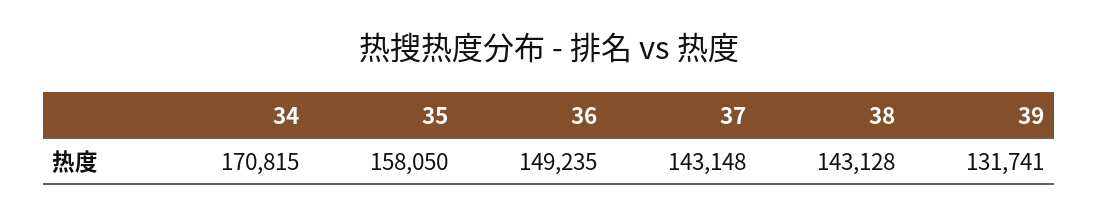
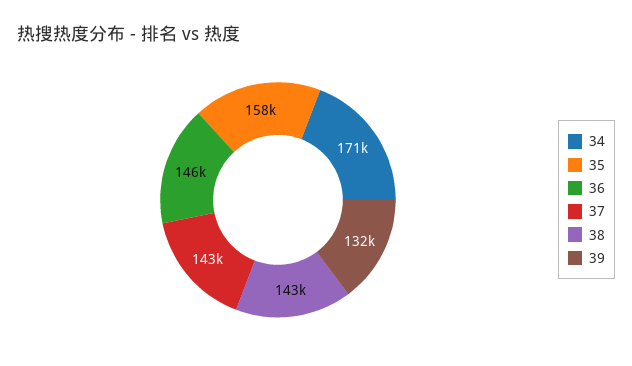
36: 149235 -> 146000

